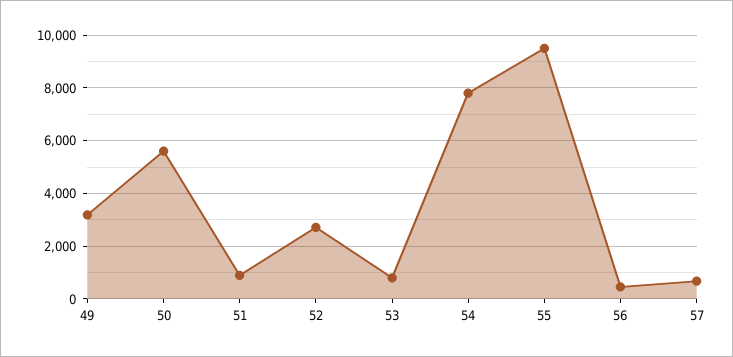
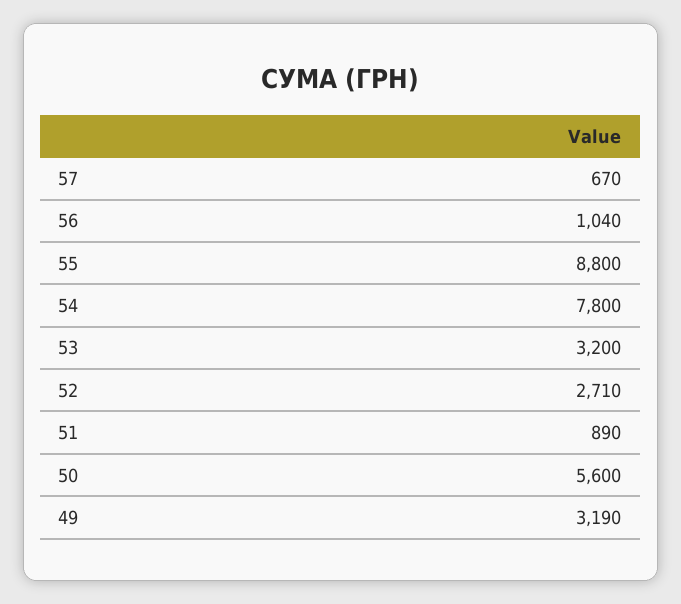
53: 750 -> 3200
55: 9500 -> 8800
56: 500 -> 1040

